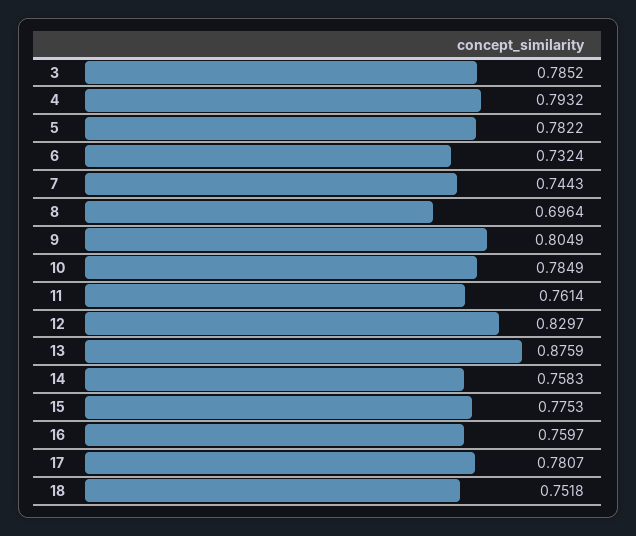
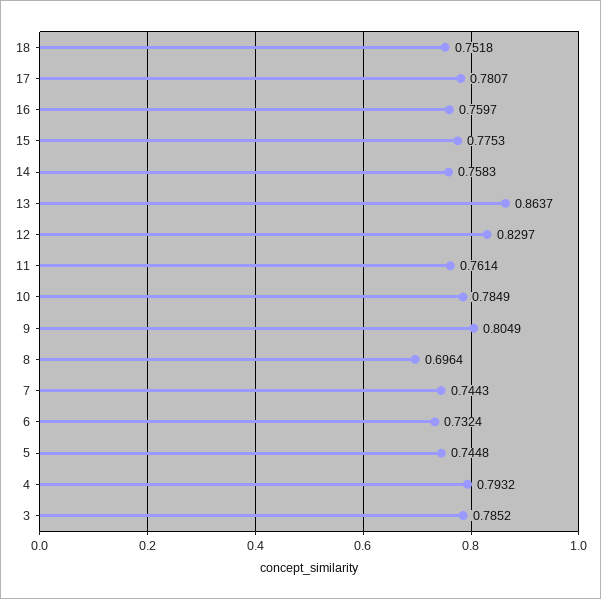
5: 0.7822 -> 0.7448
13: 0.8759 -> 0.8637

